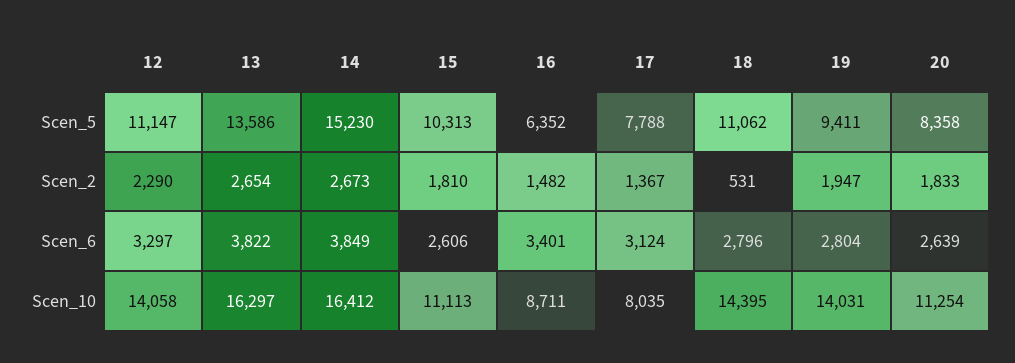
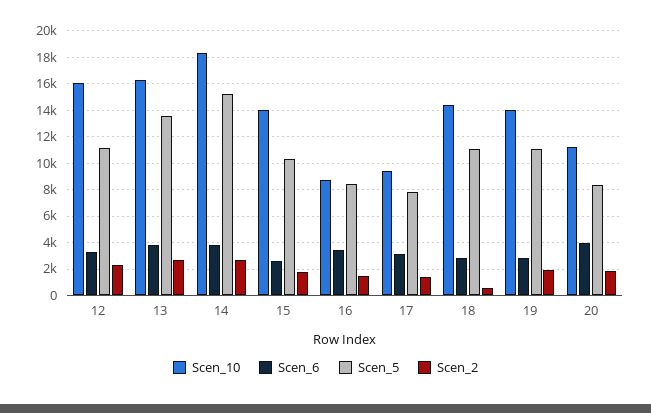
Scen_5, 16: 6352 -> 8500
Scen_5, 19: 9411 -> 11000
Scen_6, 20: 2639 -> 4000
Scen_10, 12: 14058 -> 16000
Scen_10, 14: 16412 -> 18500
Scen_10, 15: 11113 -> 14000
Scen_10, 17: 8035 -> 9500

